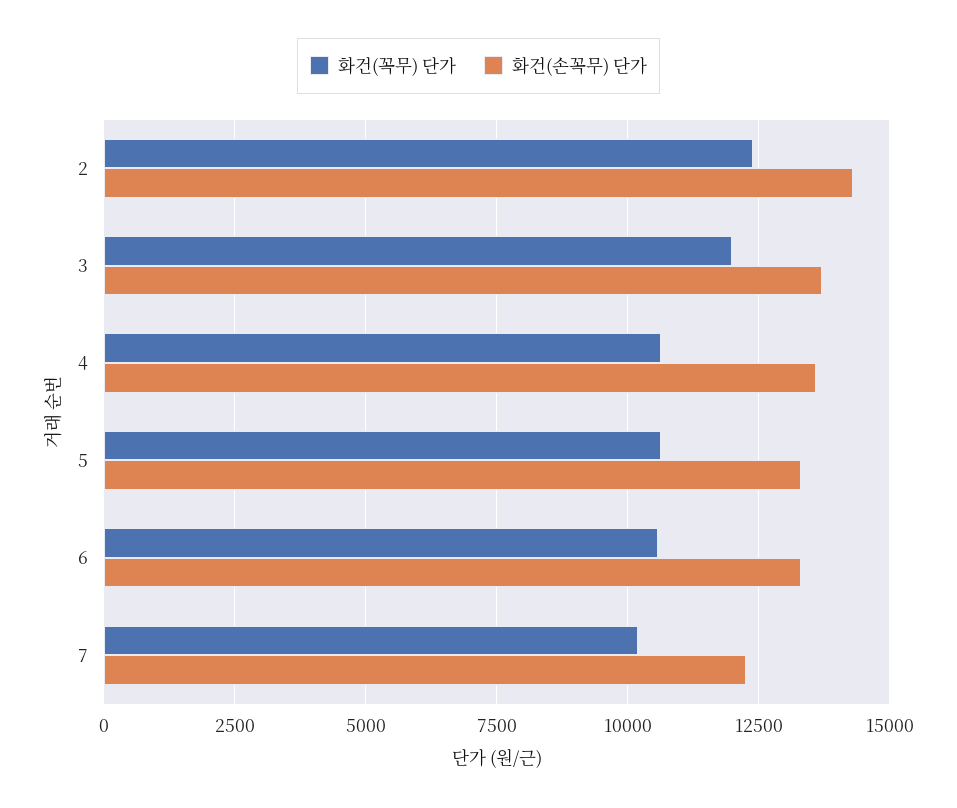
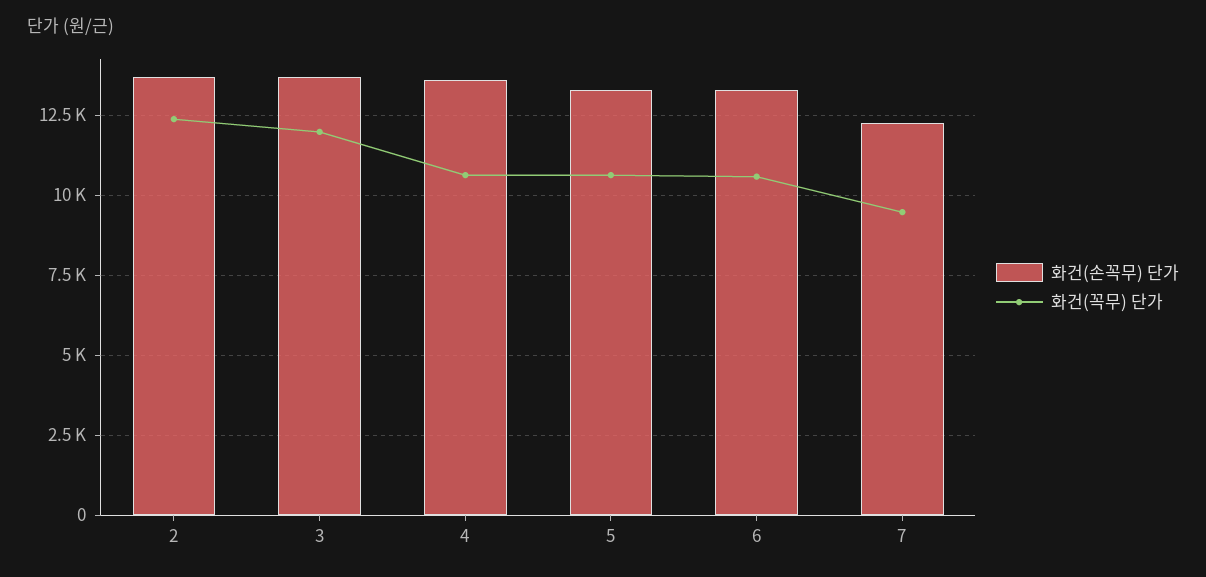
화건(손꼭무) 단가, 2: 14250 -> 13750
화건(꼭무) 단가, 7: 10250 -> 9500

